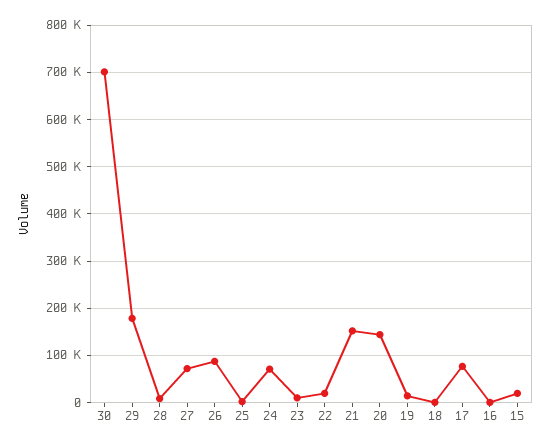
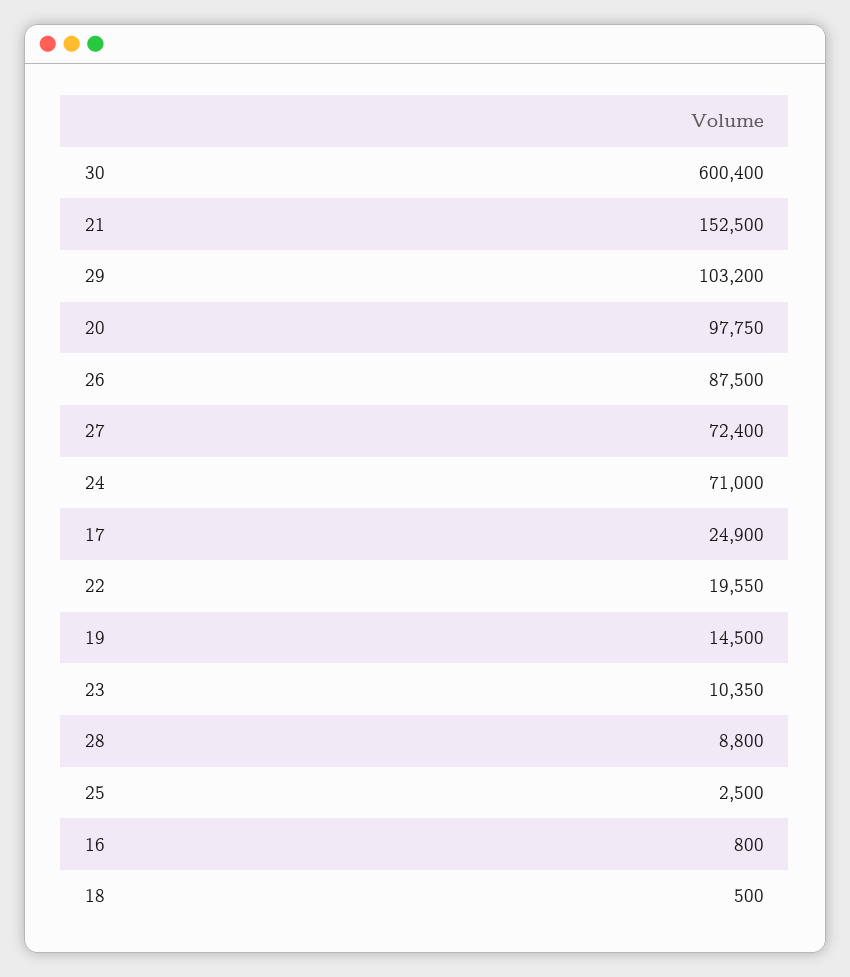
30: 700000 -> 600400
29: 180000 -> 103200
20: 140000 -> 97750
17: 80000 -> 24900
15: 20000 -> none

